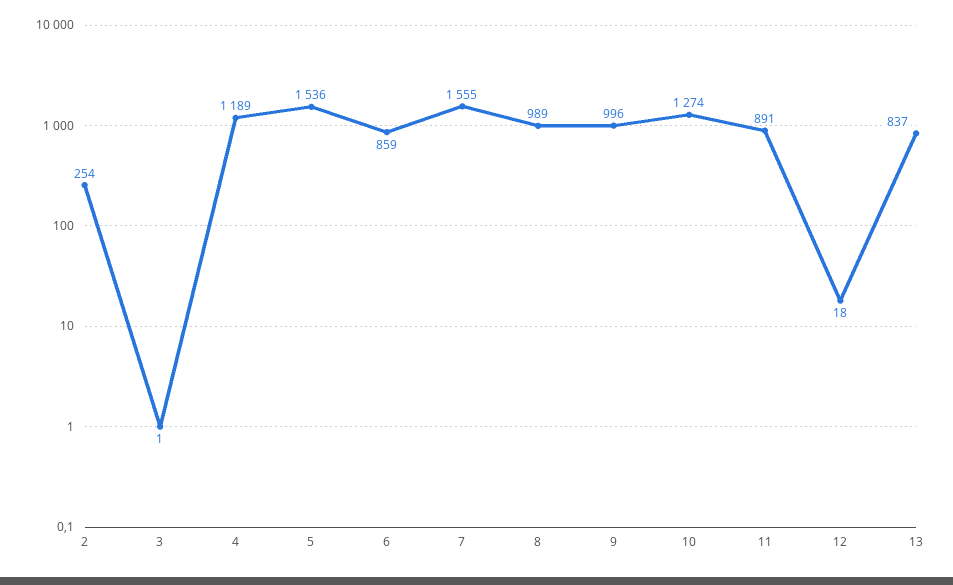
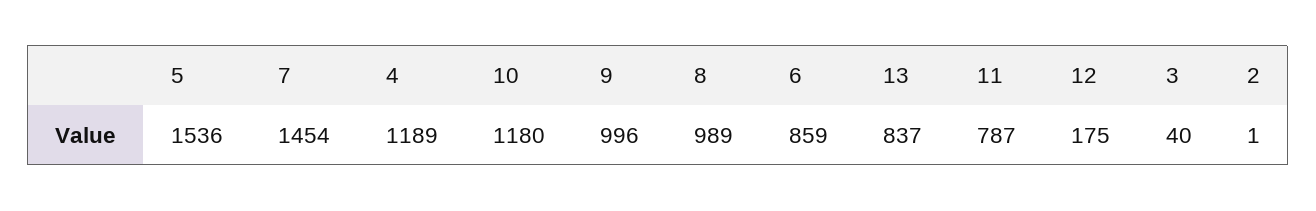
2: 254 -> 1
3: 1 -> 40
7: 1555 -> 1454
10: 1274 -> 1180
11: 891 -> 787
12: 18 -> 175

